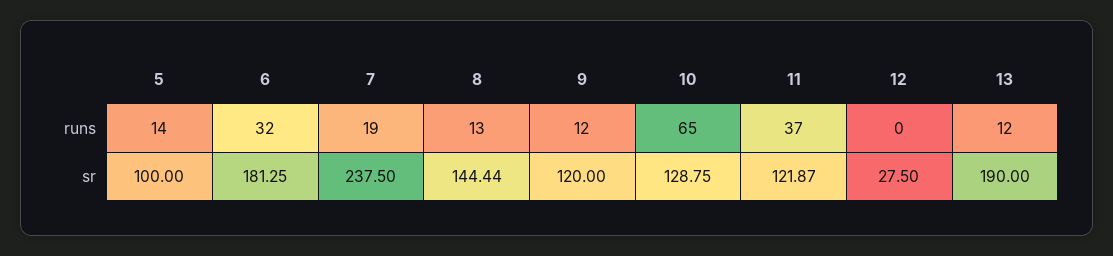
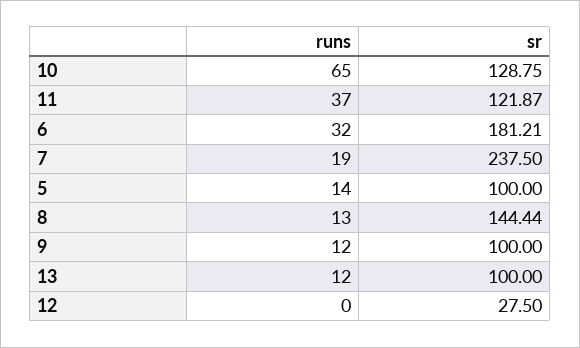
6, sr: 181.25 -> 181.21
9, sr: 120 -> 100
13, sr: 190 -> 100

